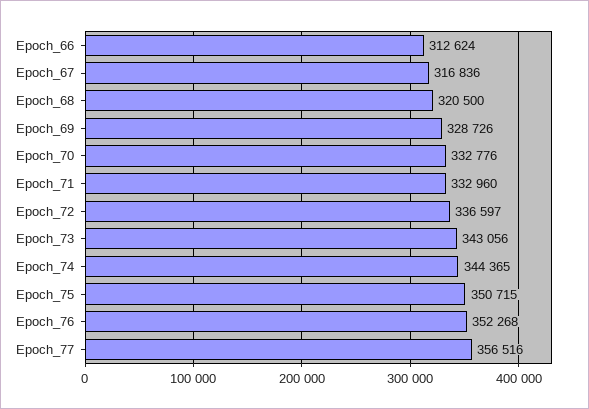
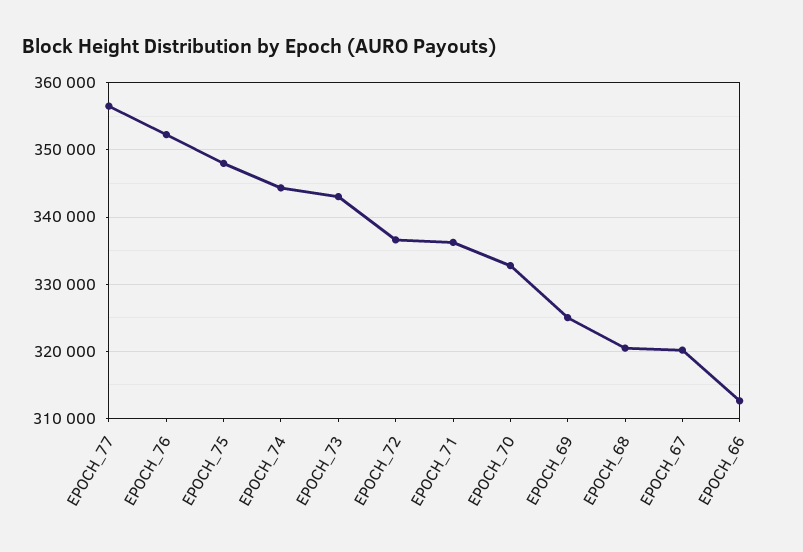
Epoch_67: 316836 -> 320000
Epoch_69: 328726 -> 325000
Epoch_71: 332960 -> 336000
Epoch_75: 350715 -> 348000

